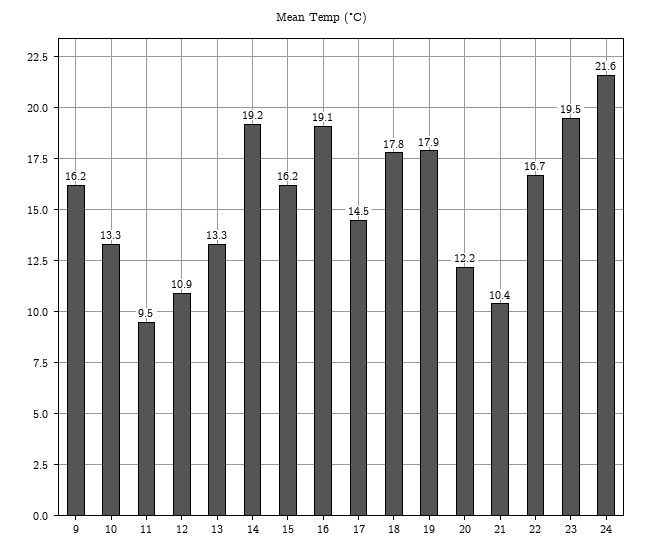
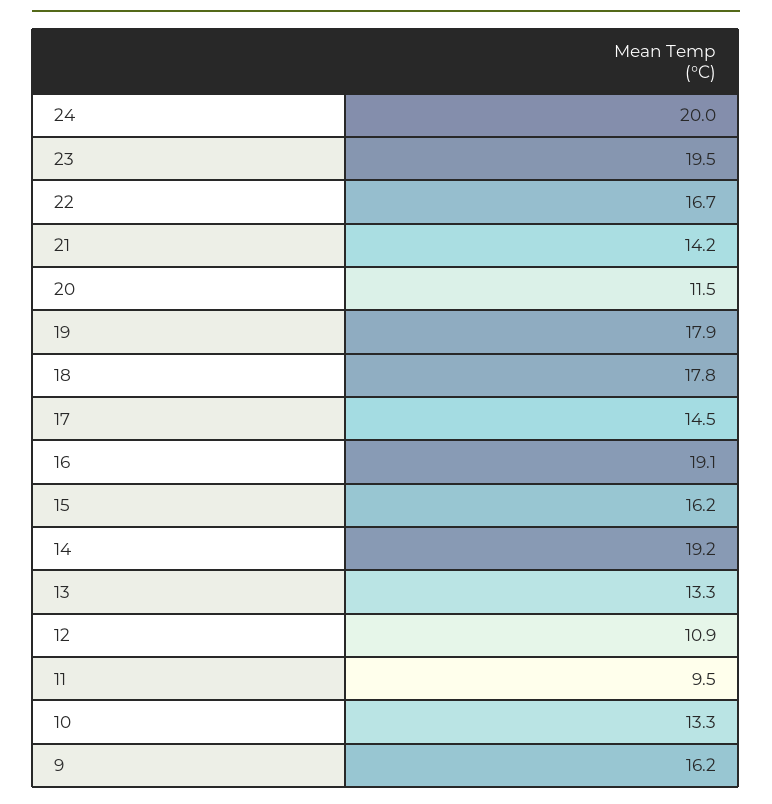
20: 12.2 -> 11.5
21: 10.4 -> 14.2
24: 21.6 -> 20

